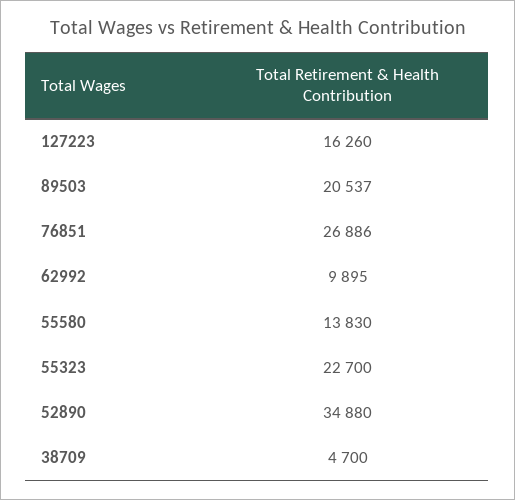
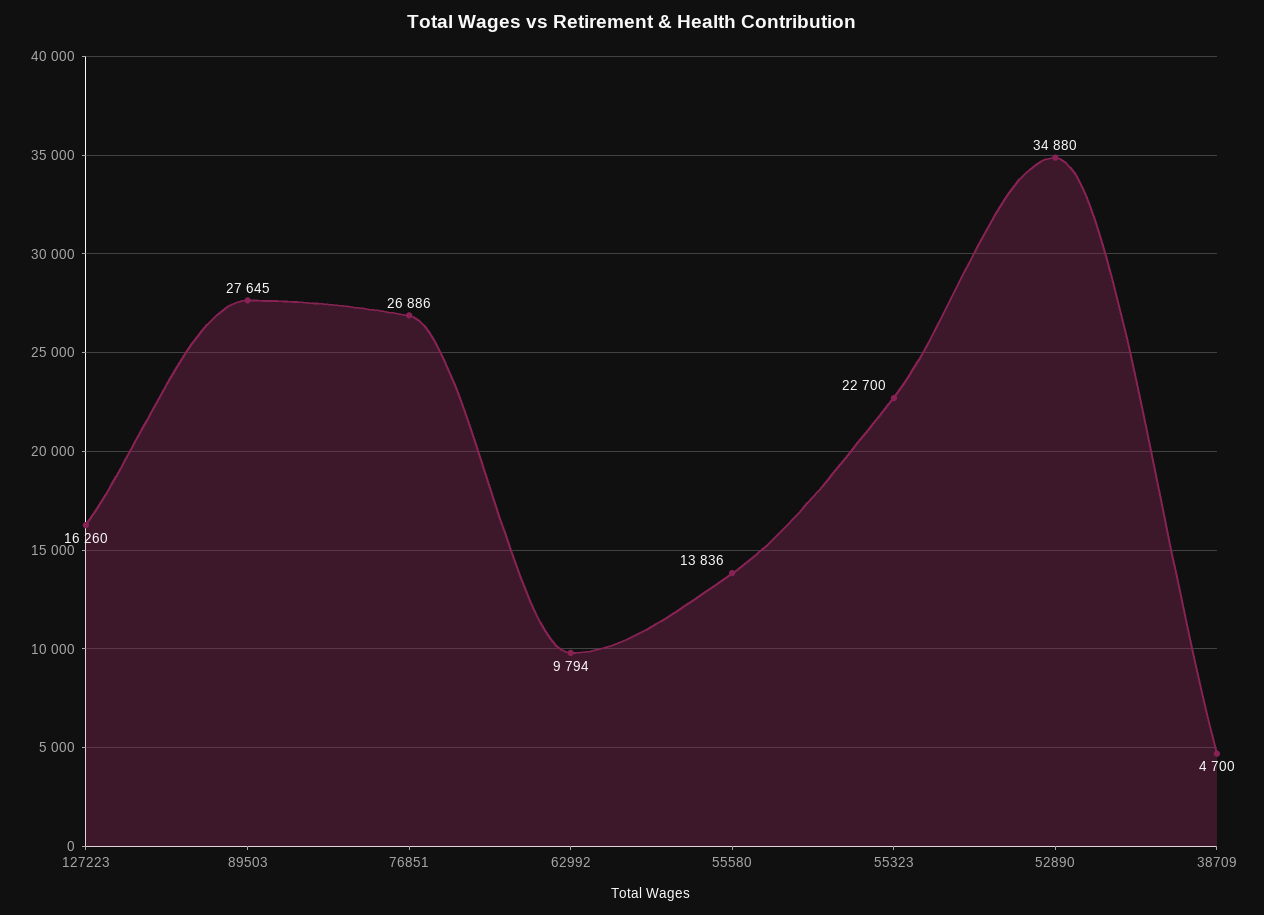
89503: 20537 -> 27645
62992: 9895 -> 9794
55580: 13830 -> 13836

